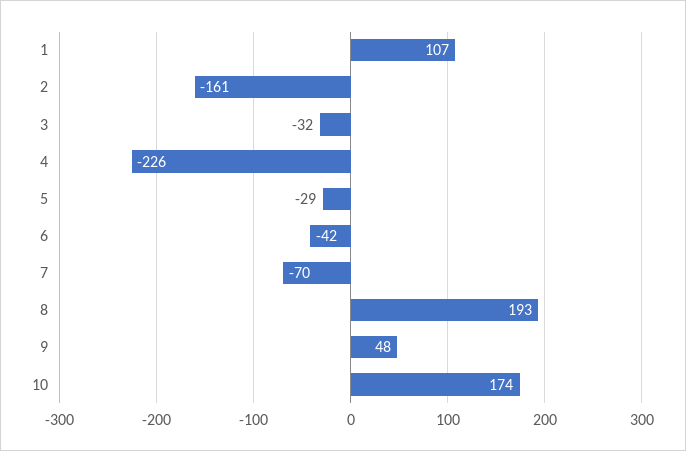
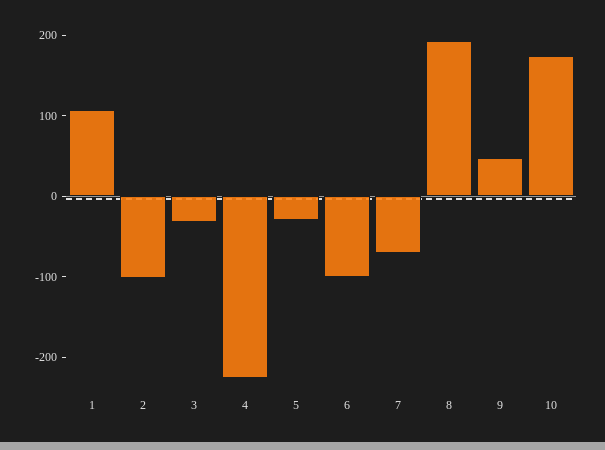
2: -161 -> -100
6: -42 -> -100

